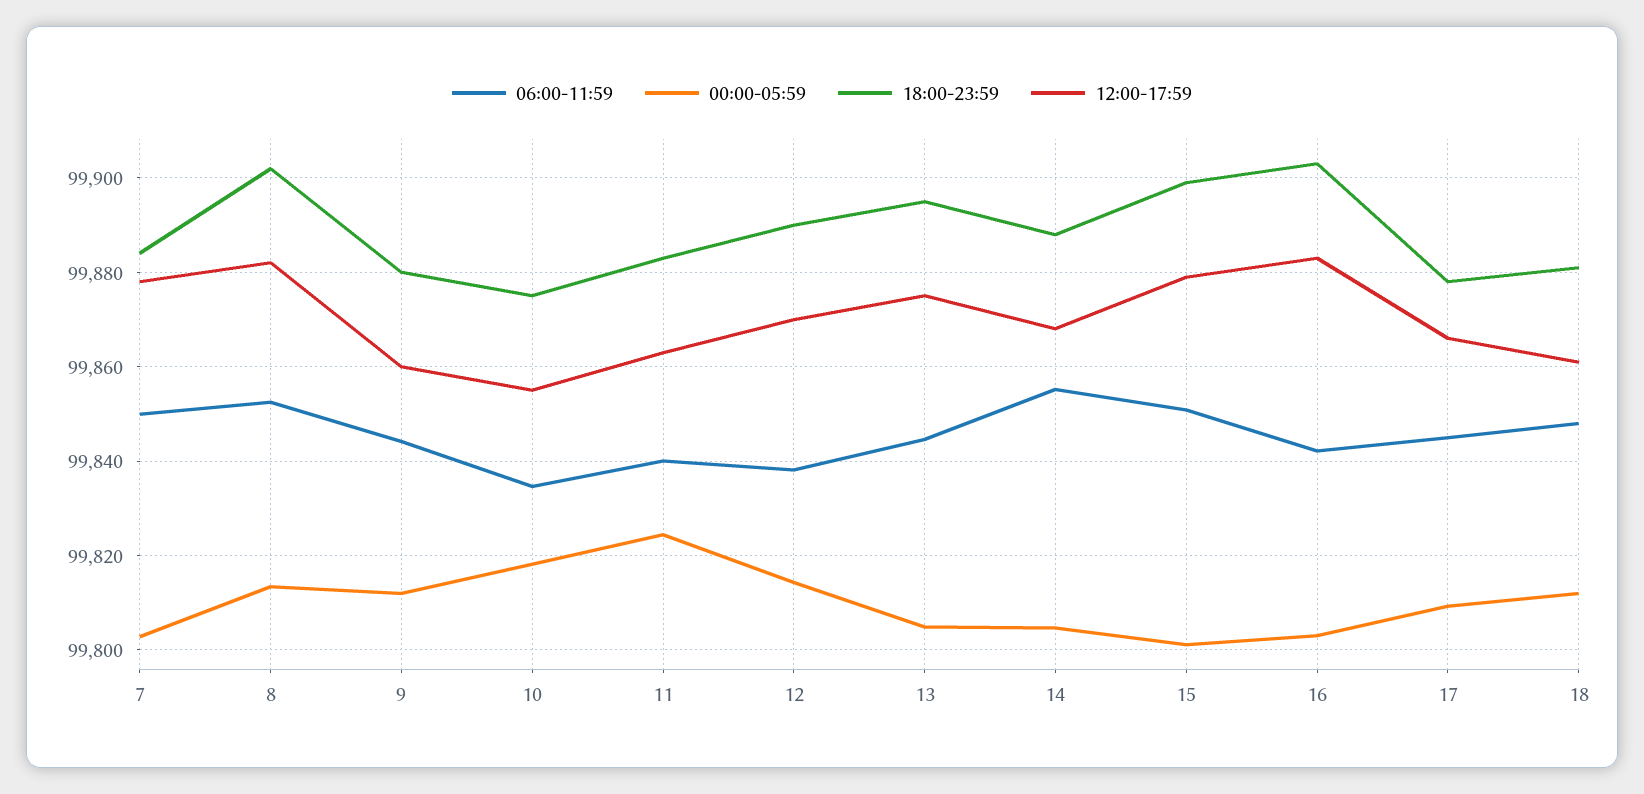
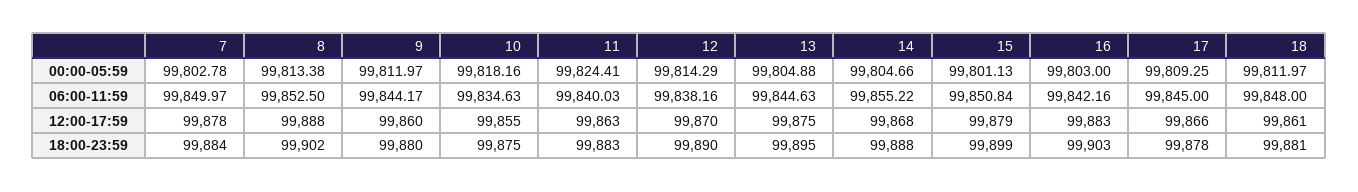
12:00-17:59, 8: 99882 -> 99888

